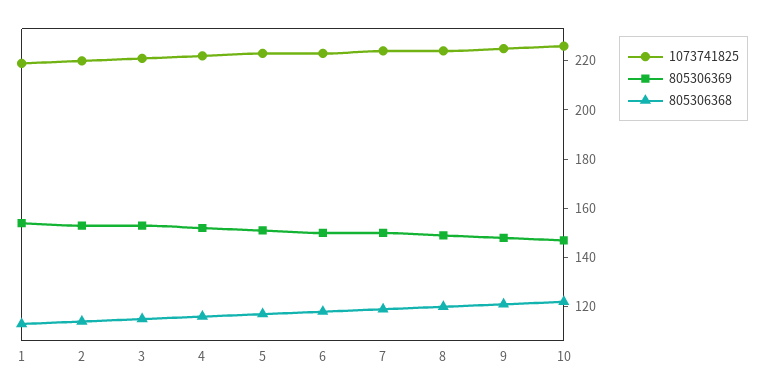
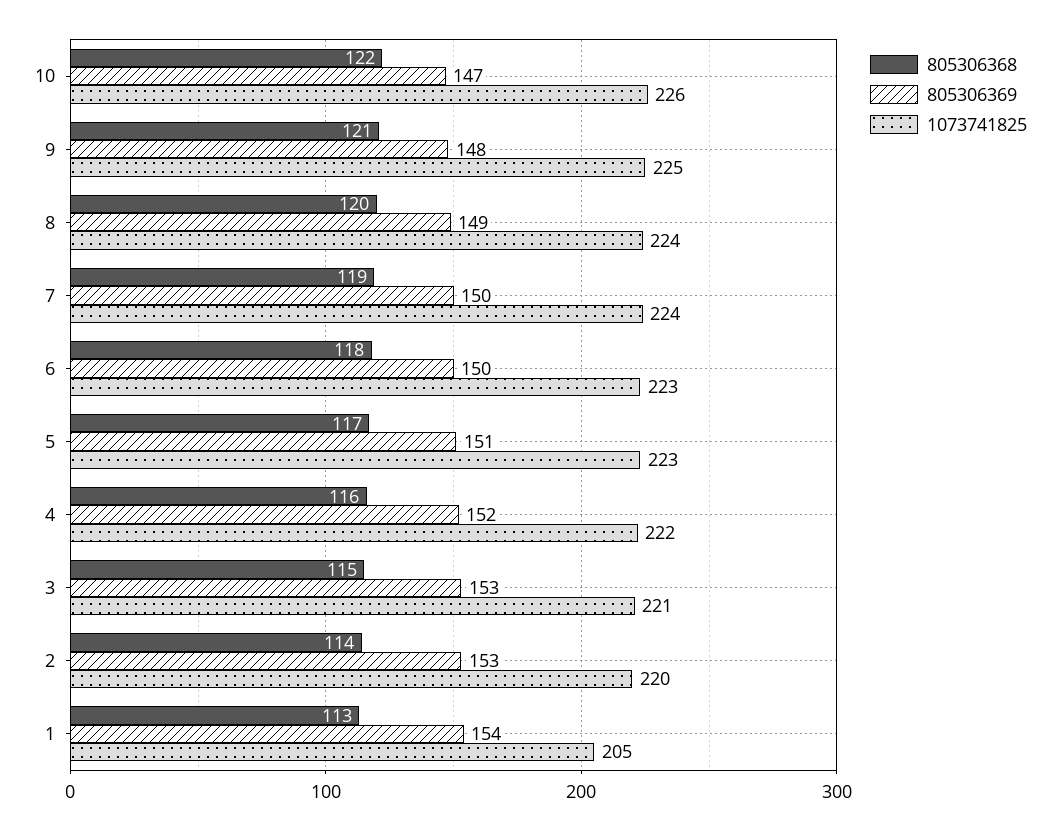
1073741825, 1: 220 -> 205

